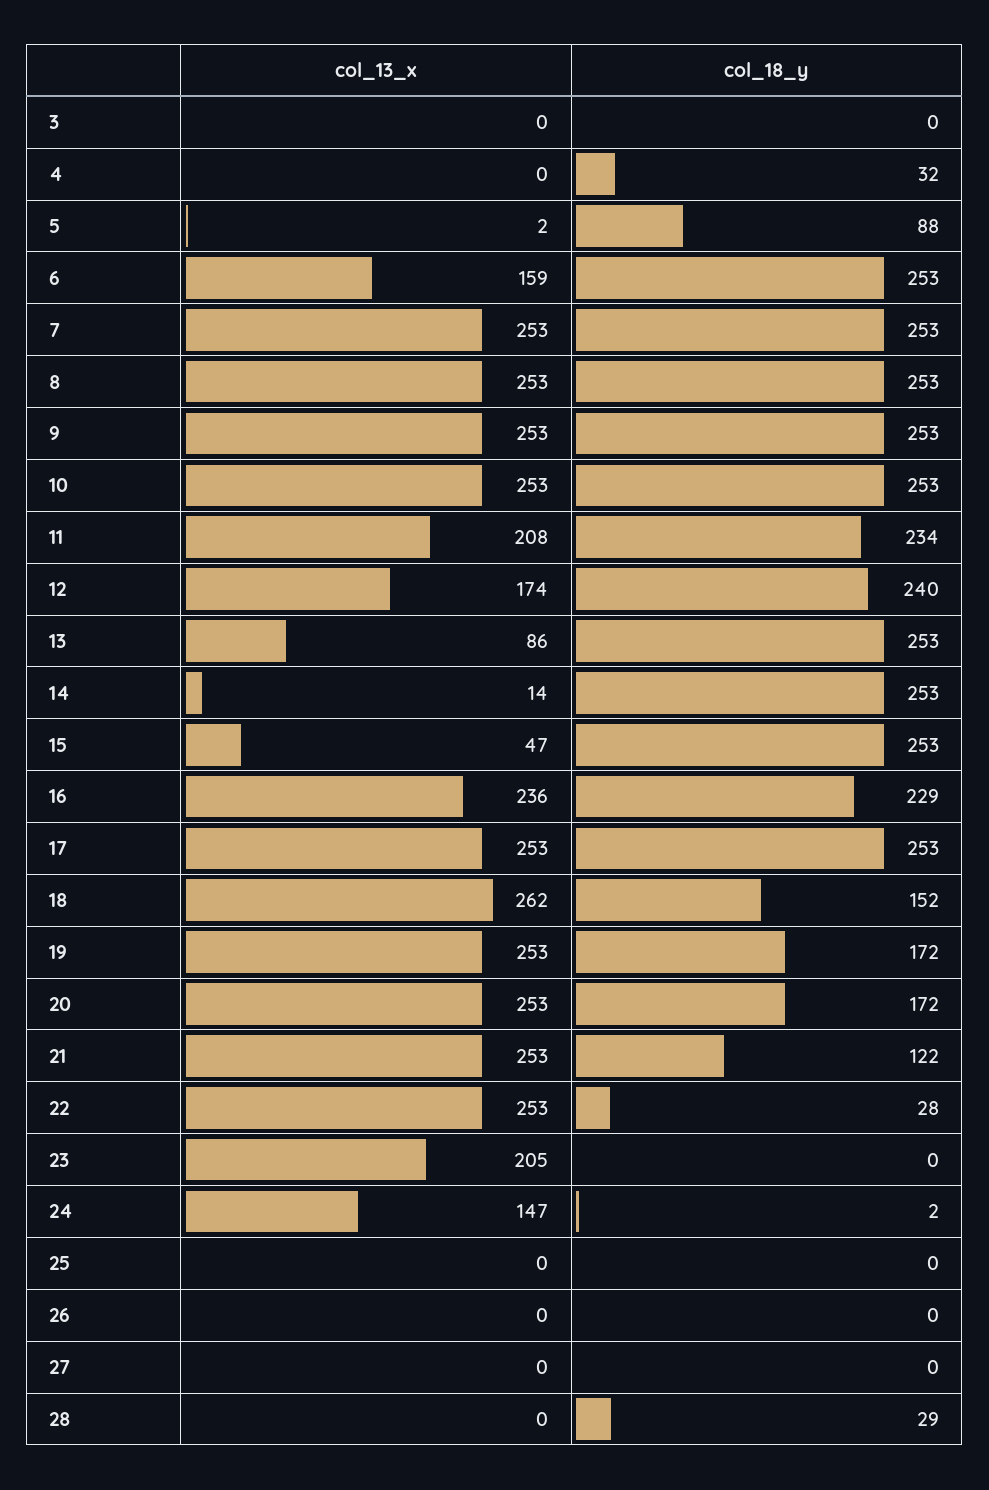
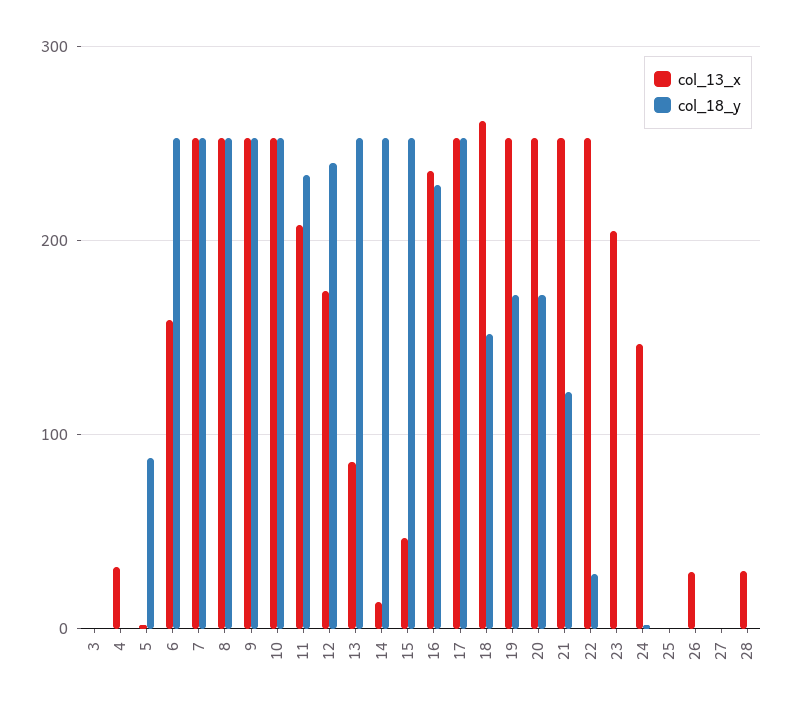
col_13_x, 4: 0 -> 30
col_18_y, 4: 32 -> 0
col_13_x, 26: 0 -> 30
col_13_x, 28: 0 -> 30
col_18_y, 28: 29 -> 0

